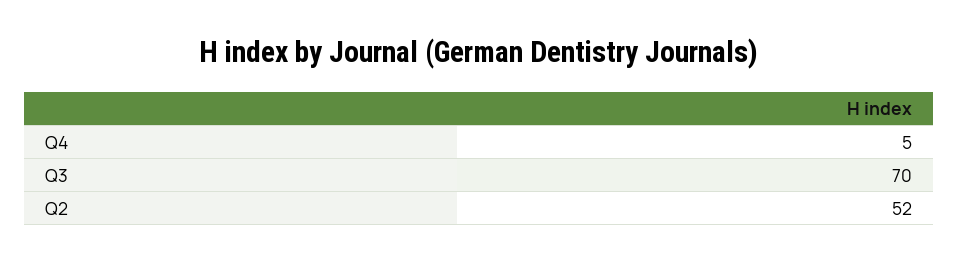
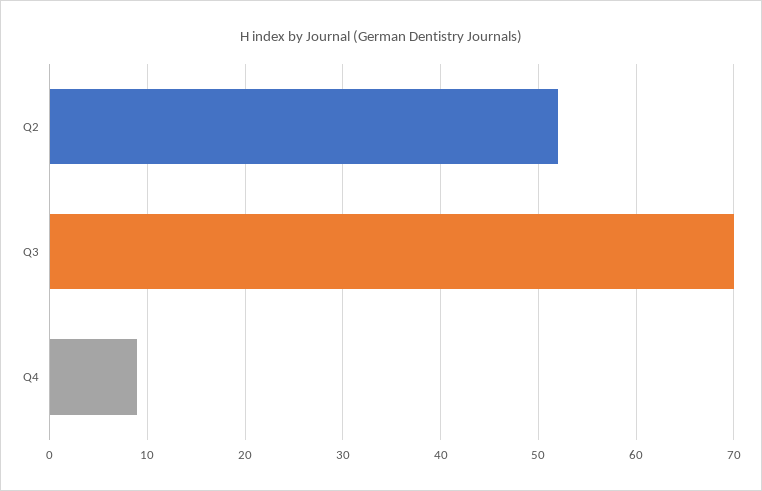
Q4: 5 -> 9

